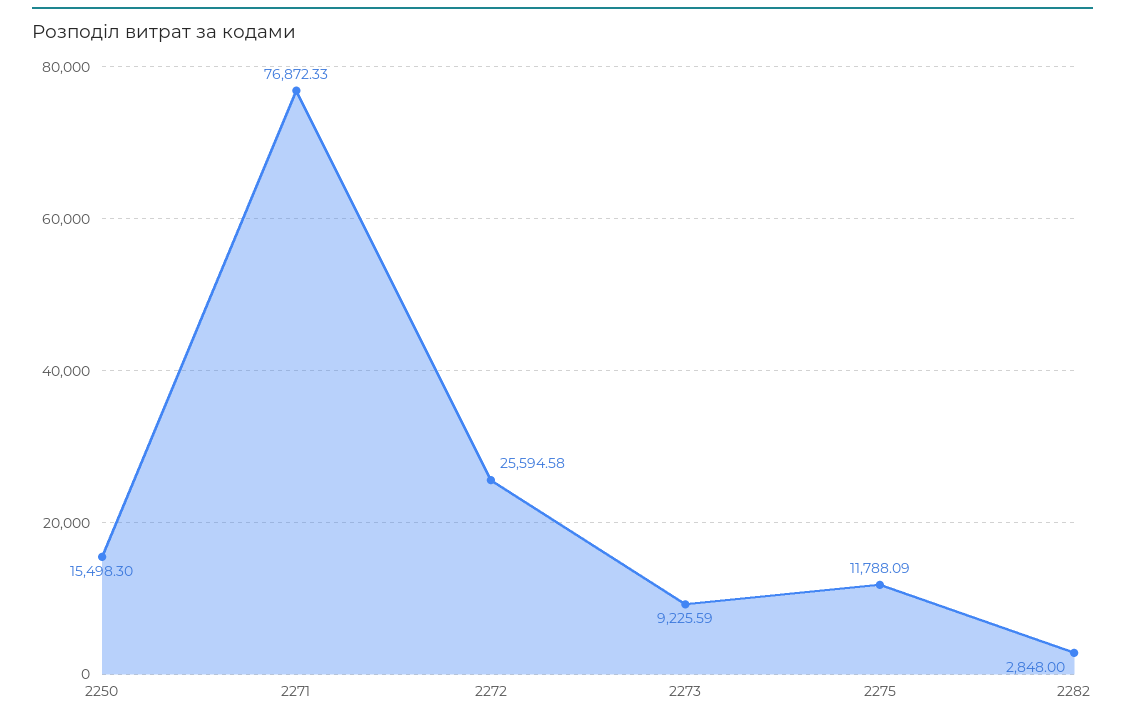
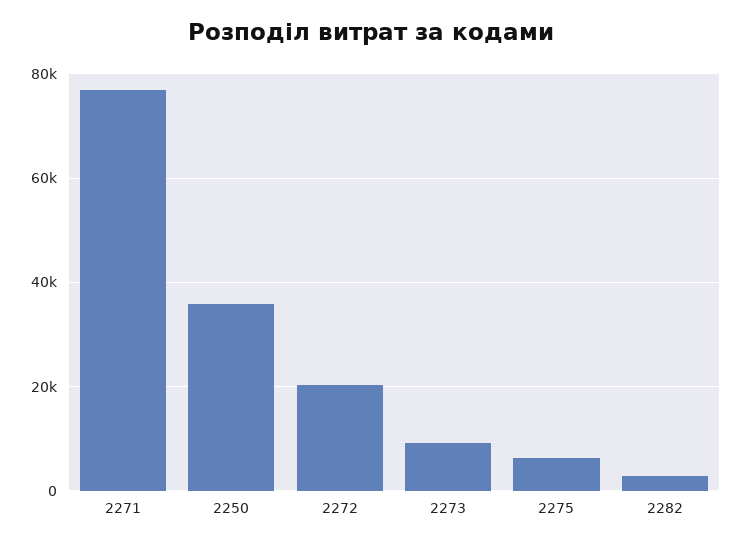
2250: 15498.3 -> 36000
2272: 25594.58 -> 20000
2275: 11788.09 -> 6000

